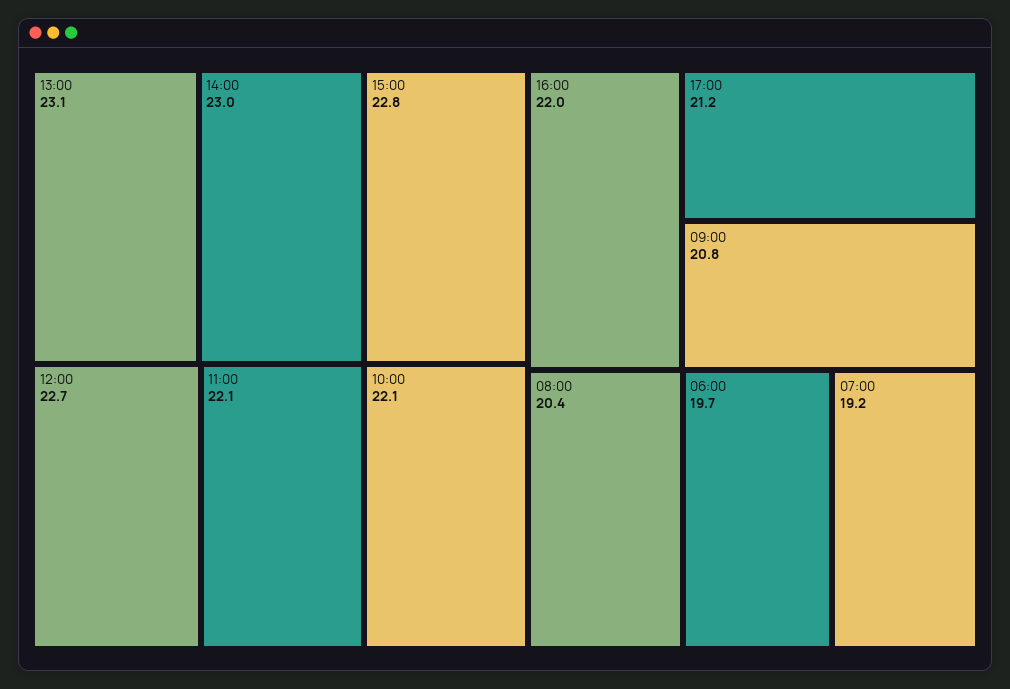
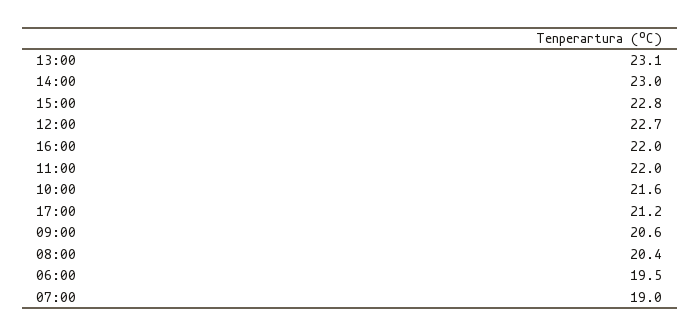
11:00: 22.1 -> 22
10:00: 22.1 -> 21.6
09:00: 20.8 -> 20.6
06:00: 19.7 -> 19.5
07:00: 19.2 -> 19

